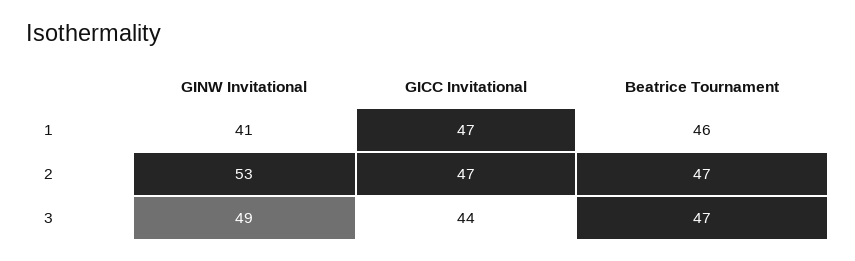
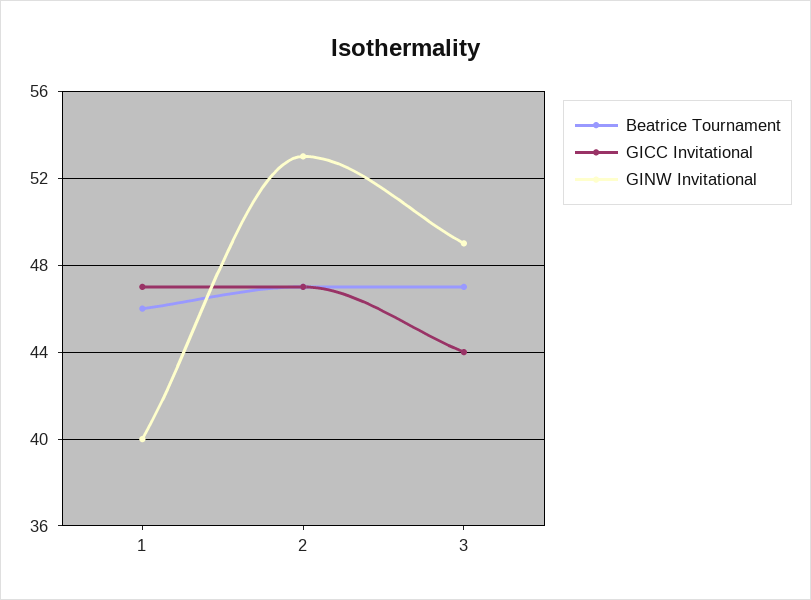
GINW Invitational, 1: 41 -> 40

